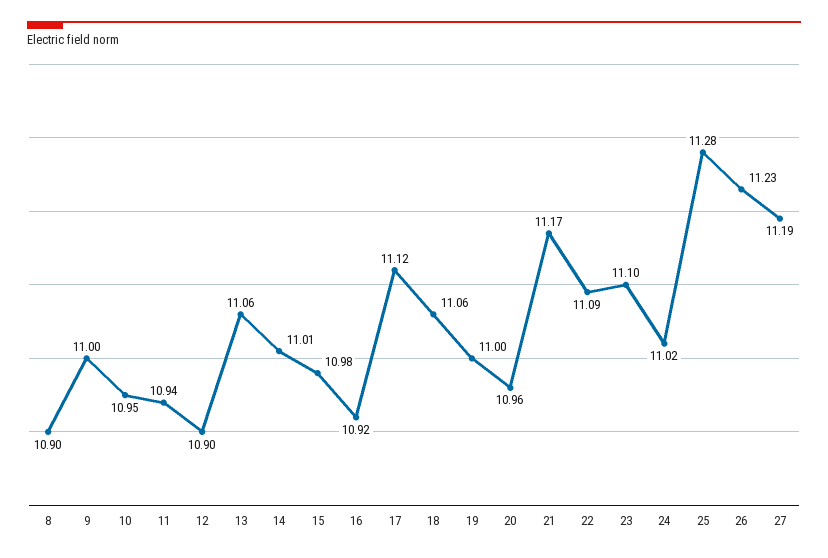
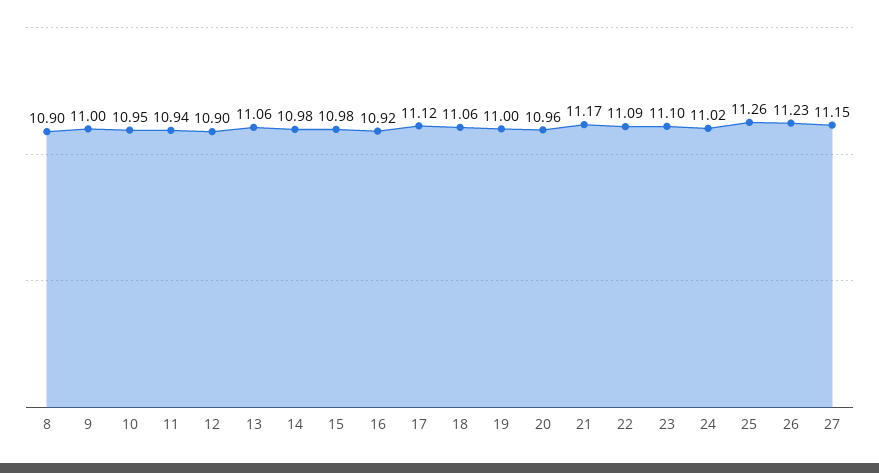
14: 11.01 -> 10.98
25: 11.28 -> 11.26
27: 11.19 -> 11.15

